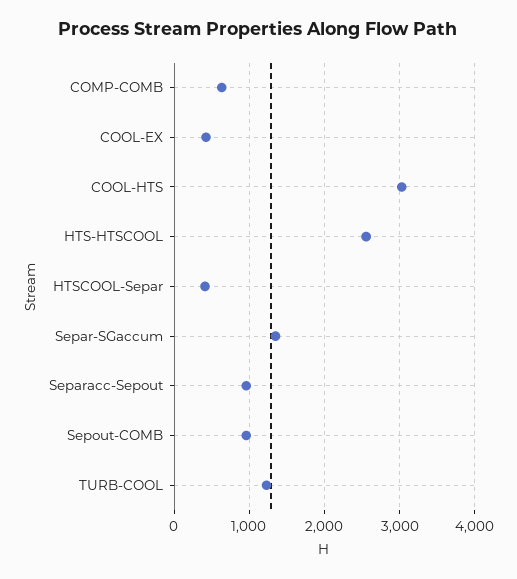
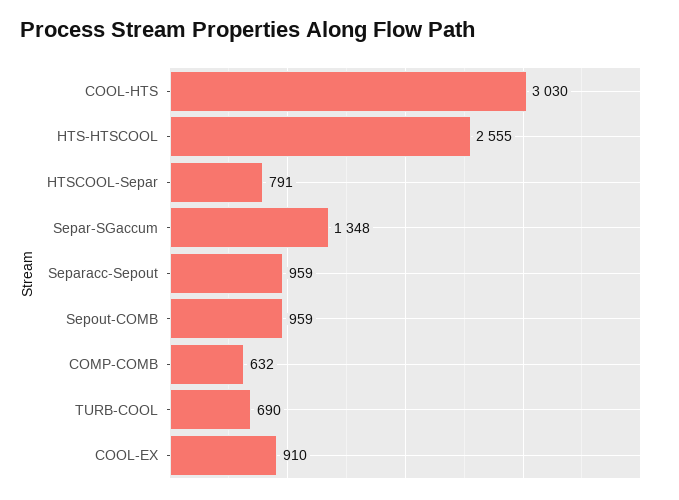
COOL-EX: 400 -> 910
HTSCOOL-Separ: 400 -> 791
TURB-COOL: 1200 -> 690

